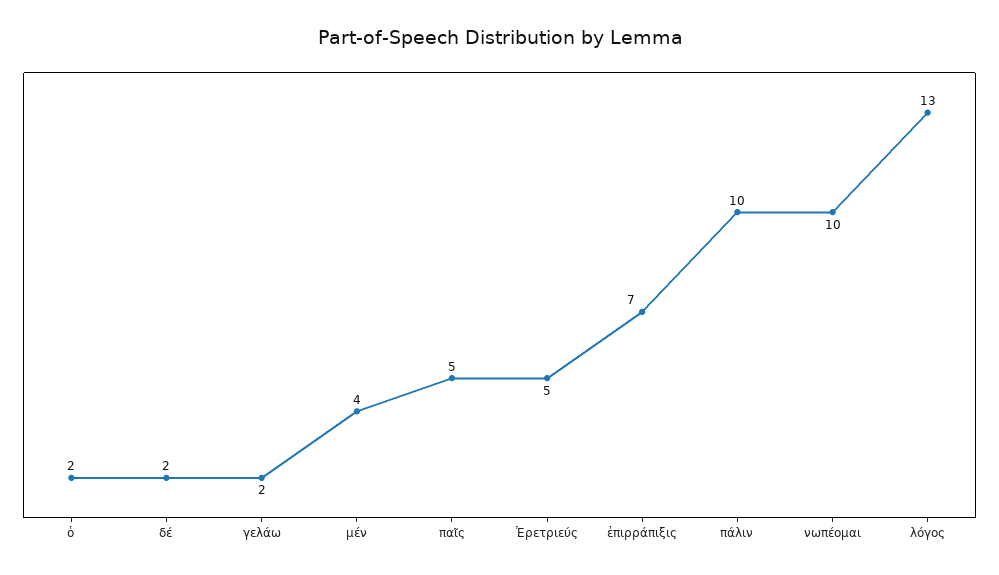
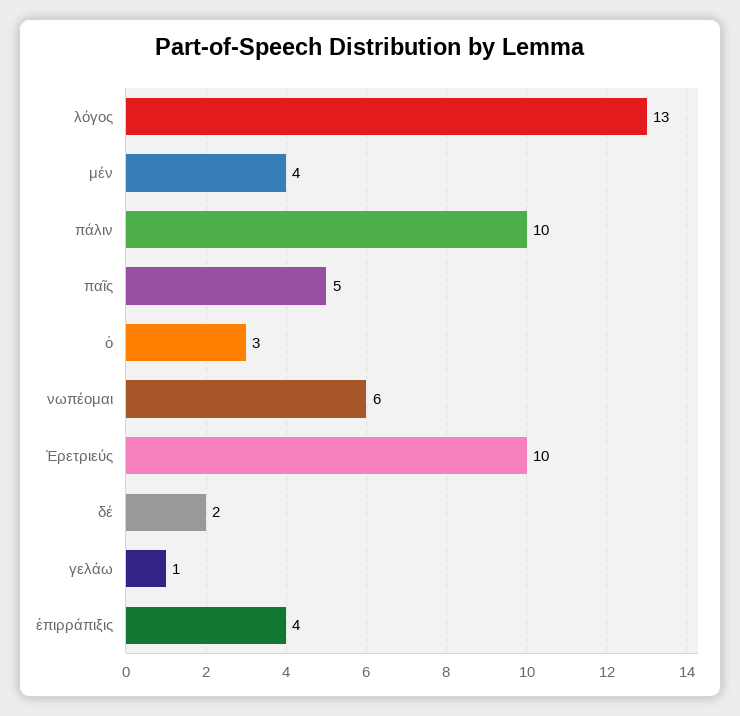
ὁ: 2 -> 3
γελάω: 2 -> 1
Ἐρετριεύς: 5 -> 10
ἐπιρράπιξις: 7 -> 4
νωπέομαι: 10 -> 6

